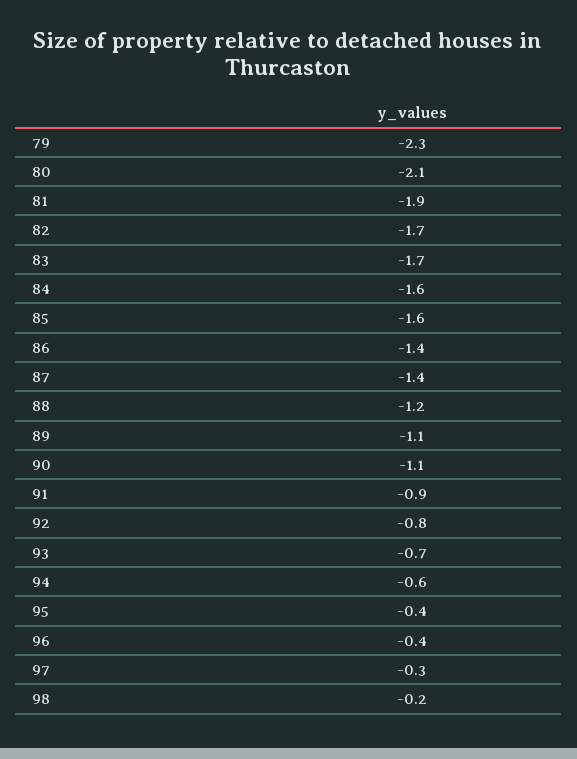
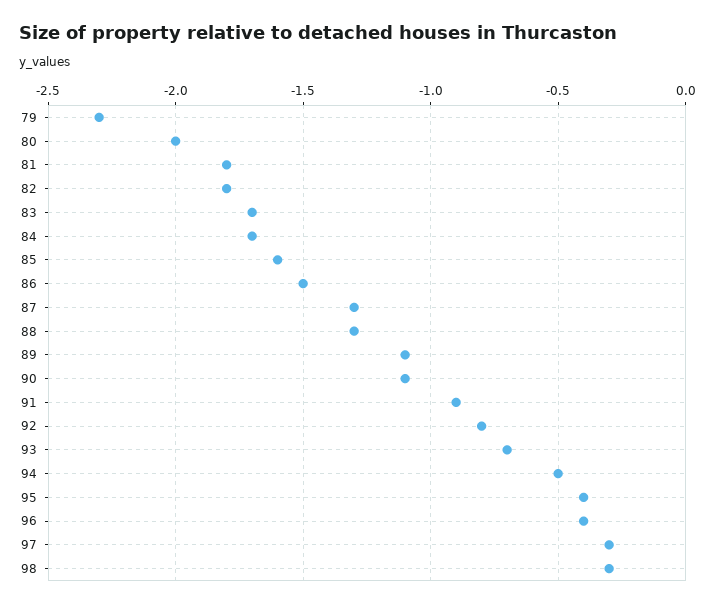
80: -2.1 -> -2
81: -1.9 -> -1.8
82: -1.7 -> -1.8
84: -1.6 -> -1.7
86: -1.4 -> -1.5
87: -1.4 -> -1.3
88: -1.2 -> -1.3
94: -0.6 -> -0.5
98: -0.2 -> -0.3

